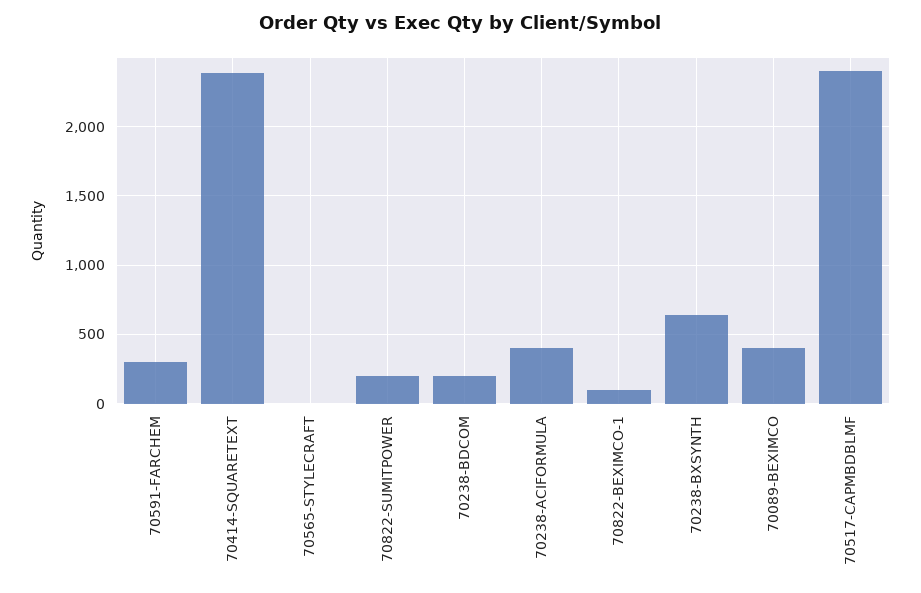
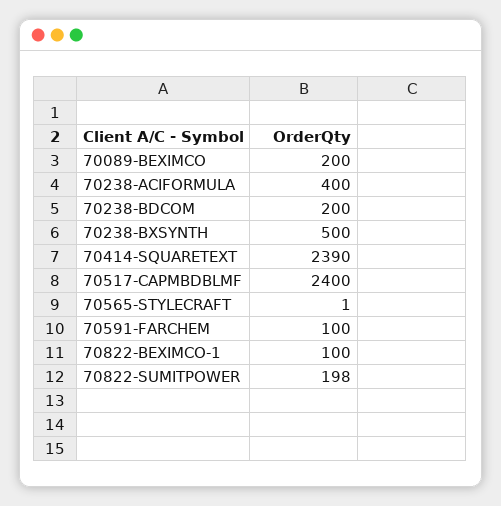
70591-FARCHEM: 300 -> 100
70238-BXSYNTH: 650 -> 500
70089-BEXIMCO: 400 -> 200

